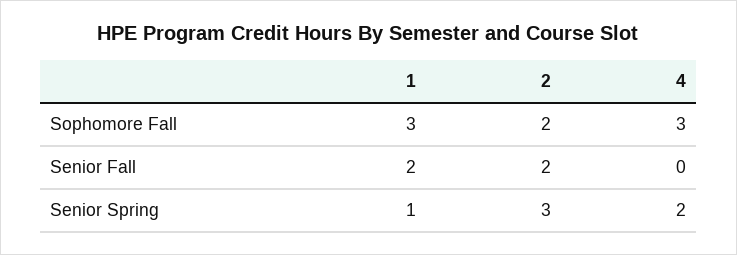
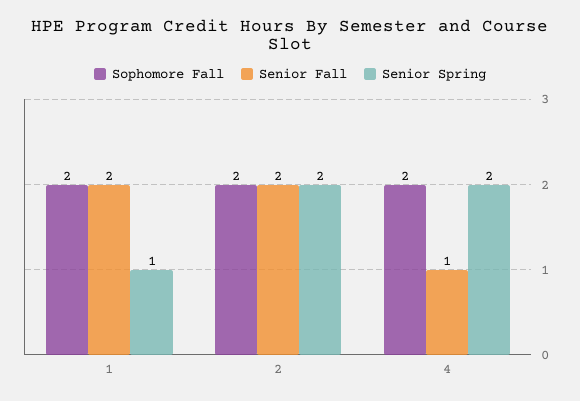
Sophomore Fall, 1: 3 -> 2
Sophomore Fall, 4: 3 -> 2
Senior Fall, 4: 0 -> 1
Senior Spring, 2: 3 -> 2

